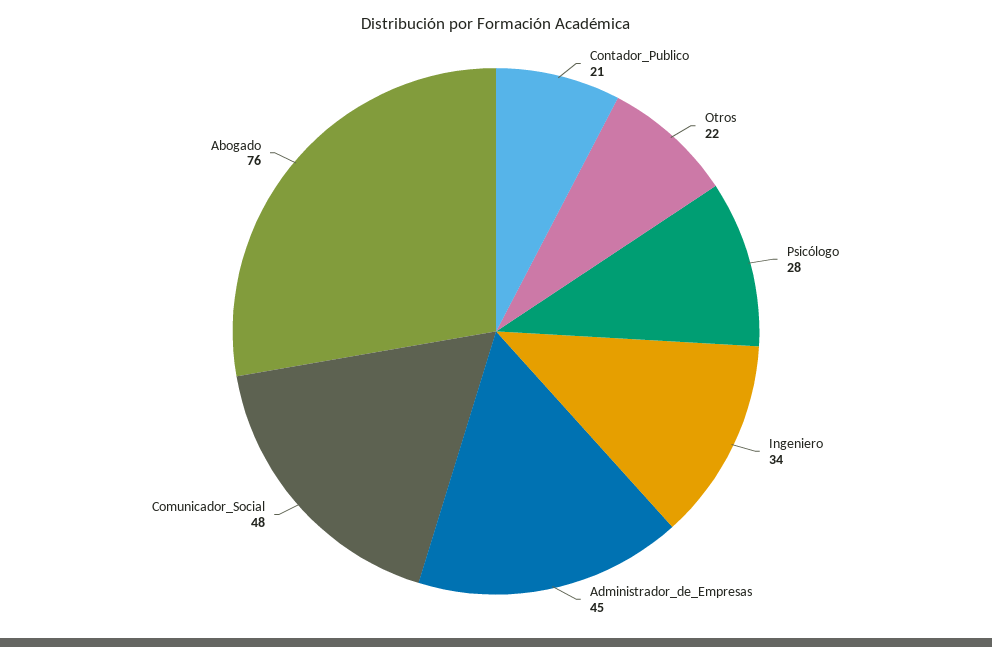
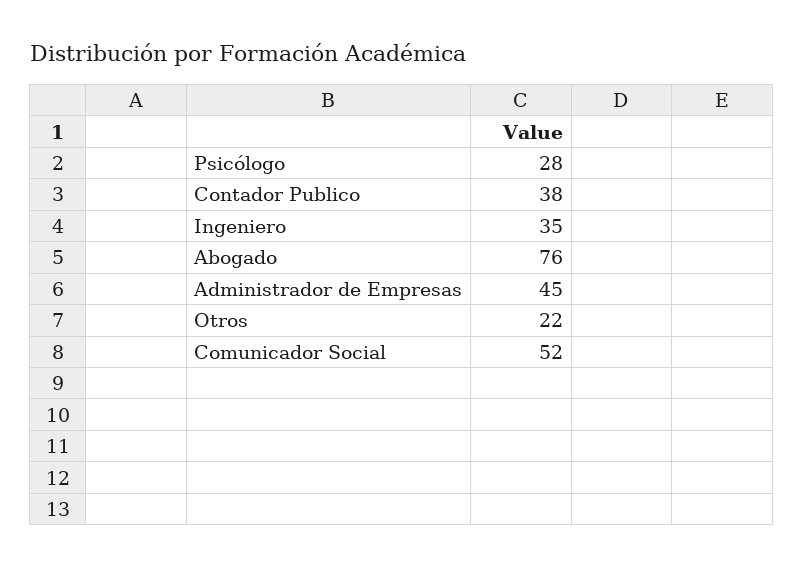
Contador_Publico: 21 -> 38
Ingeniero: 34 -> 35
Comunicador_Social: 48 -> 52

